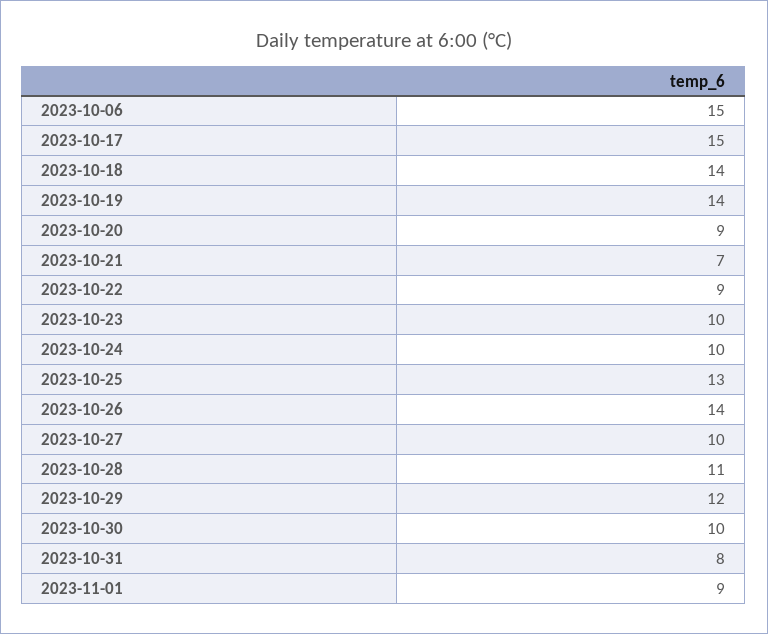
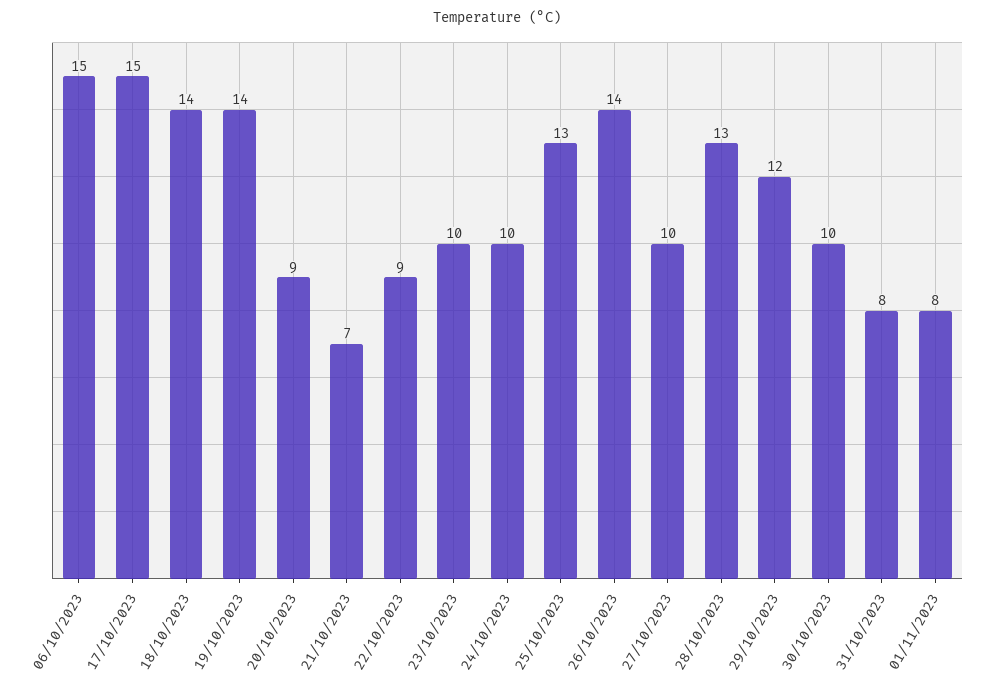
2023-10-28: 11 -> 13
2023-11-01: 9 -> 8

